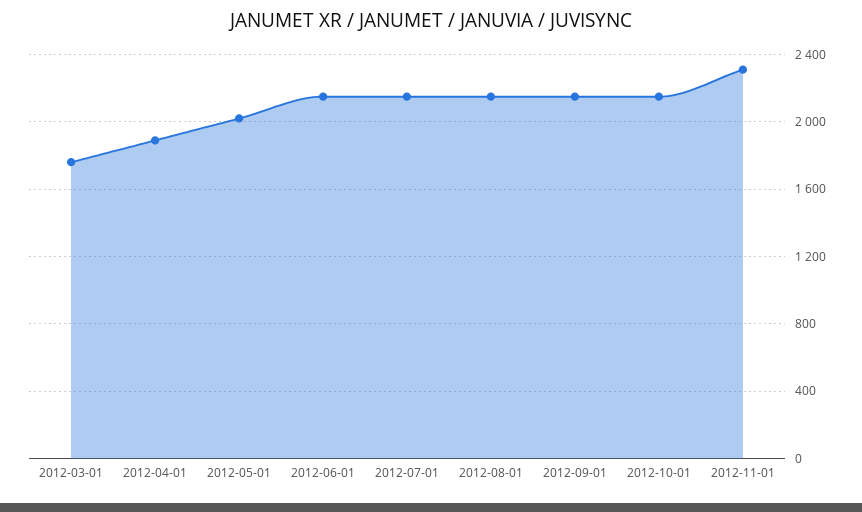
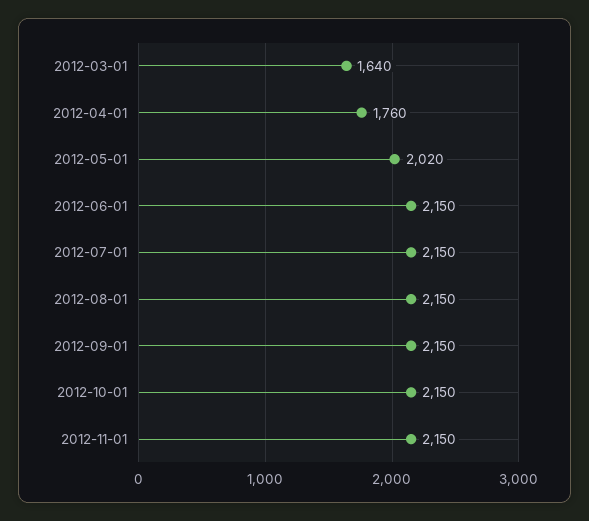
2012-03-01: 1750 -> 1640
2012-04-01: 1900 -> 1760
2012-11-01: 2300 -> 2150

